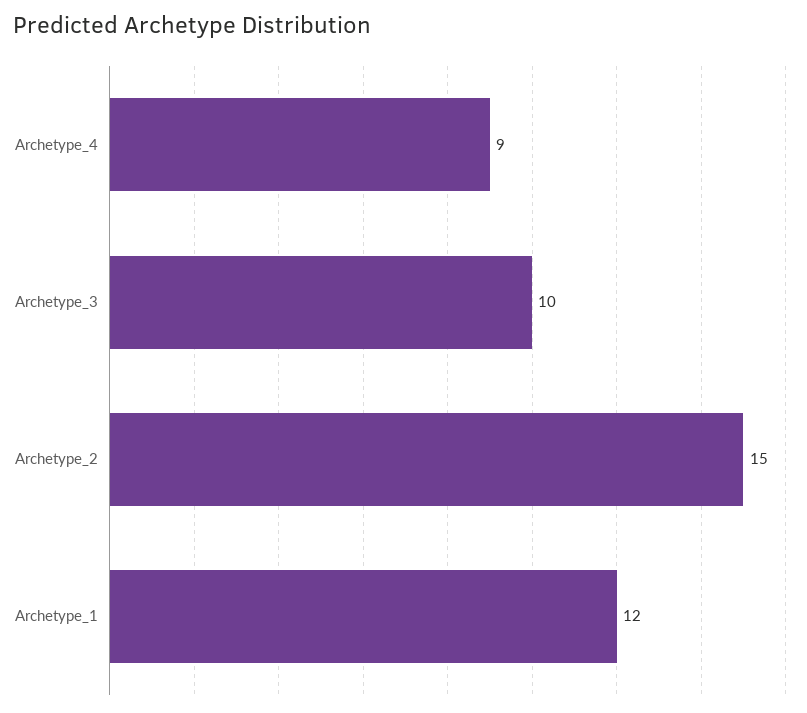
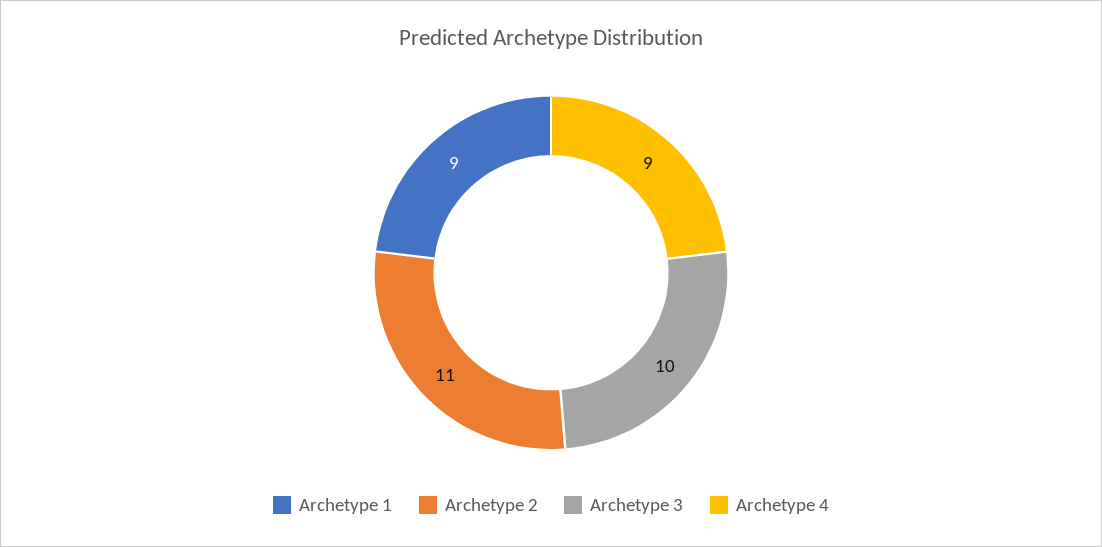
Archetype_2: 15 -> 11
Archetype_1: 12 -> 9

